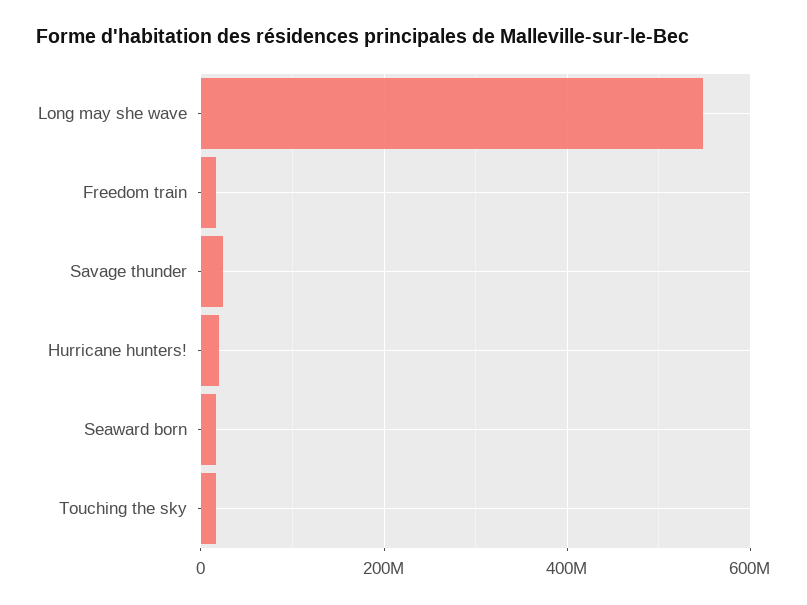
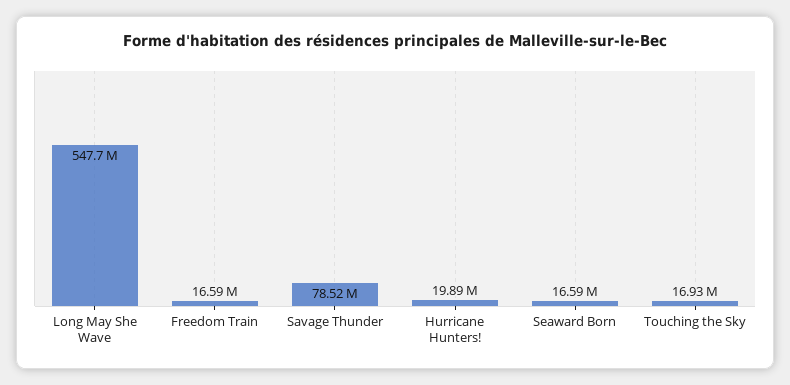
Savage thunder: 20000000 -> 78520000

